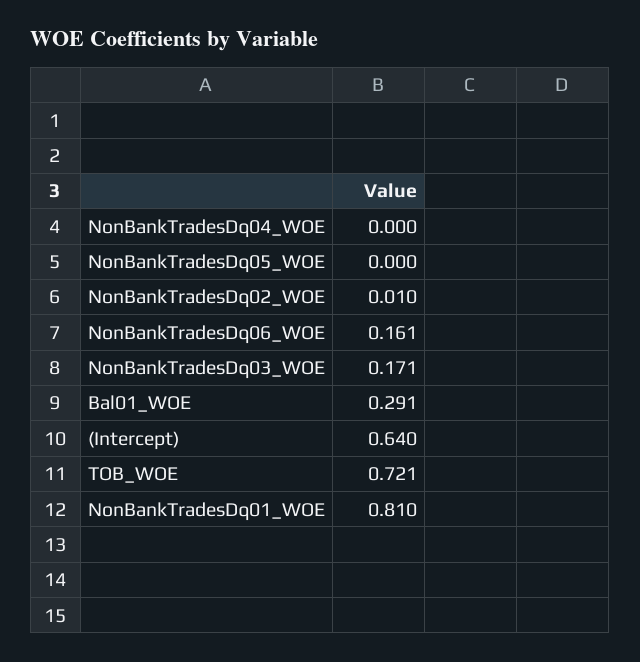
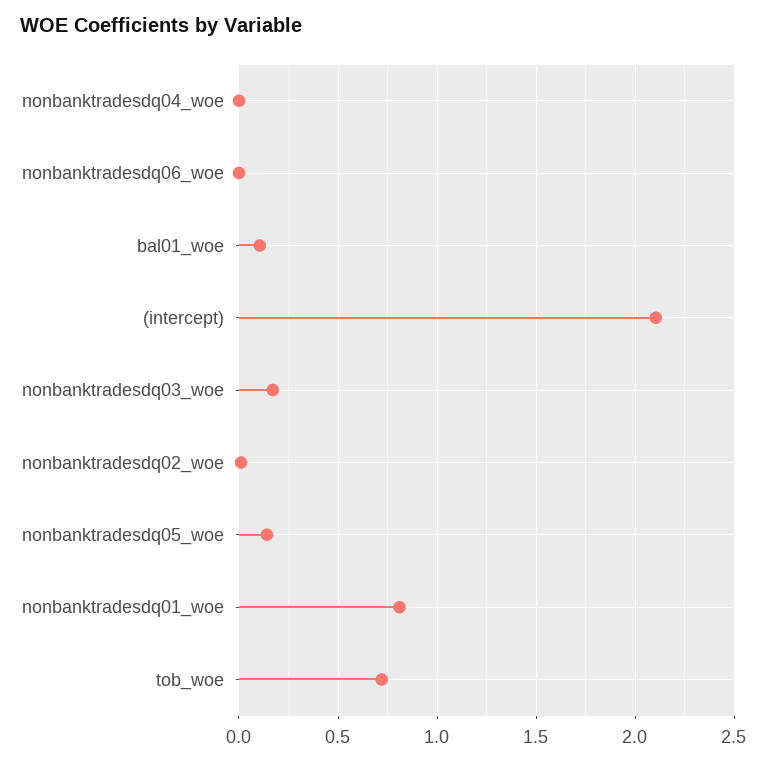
NonBankTradesDq05_WOE: 0 -> 0.15
NonBankTradesDq06_WOE: 0.161 -> 0
Bal01_WOE: 0.291 -> 0.1
(Intercept): 0.64 -> 2.1

